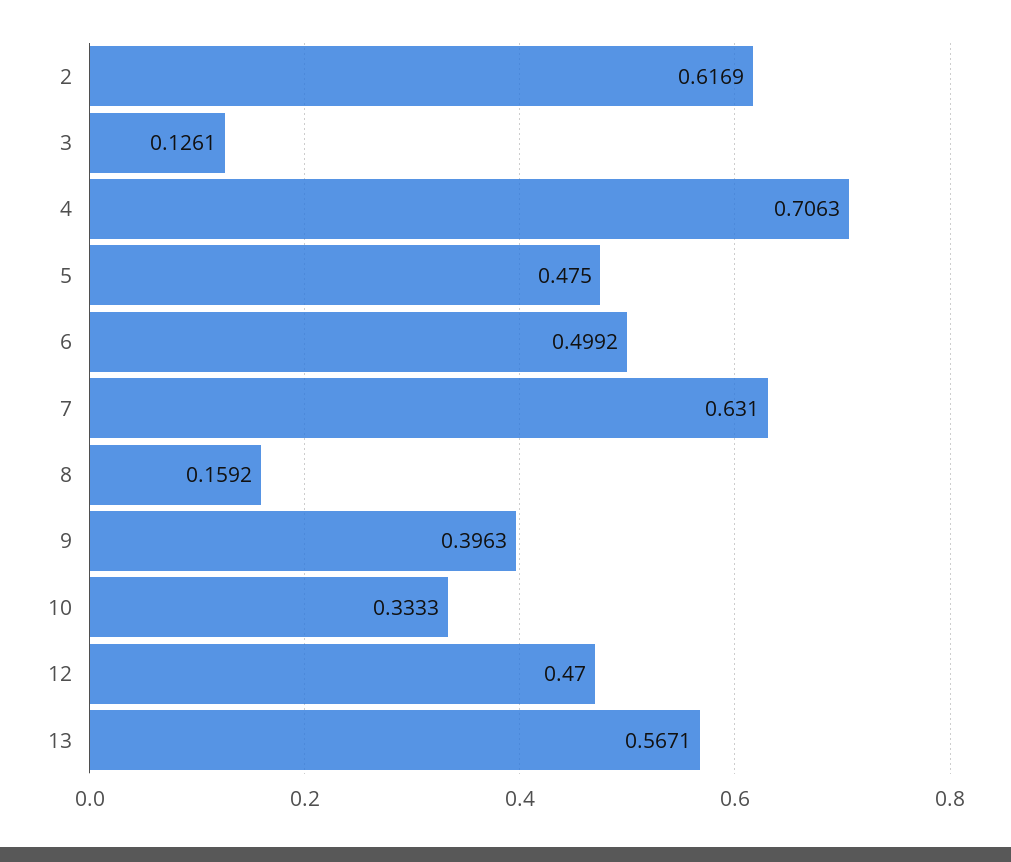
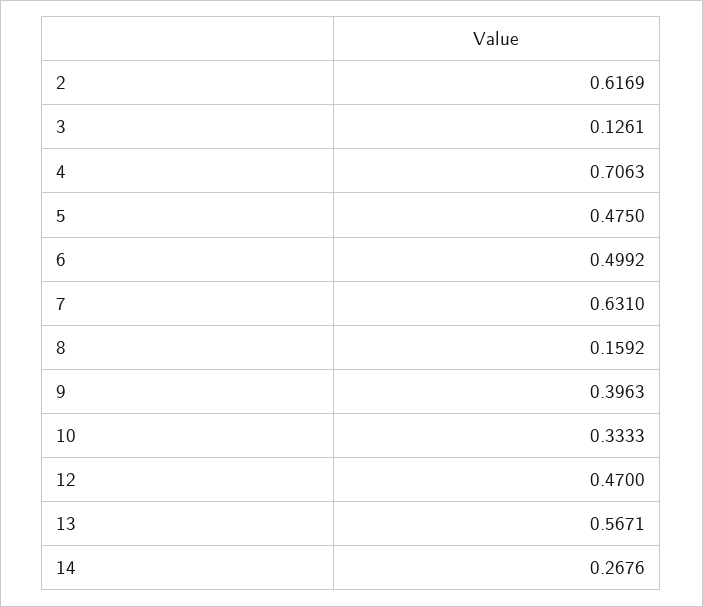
14: none -> 0.2676

